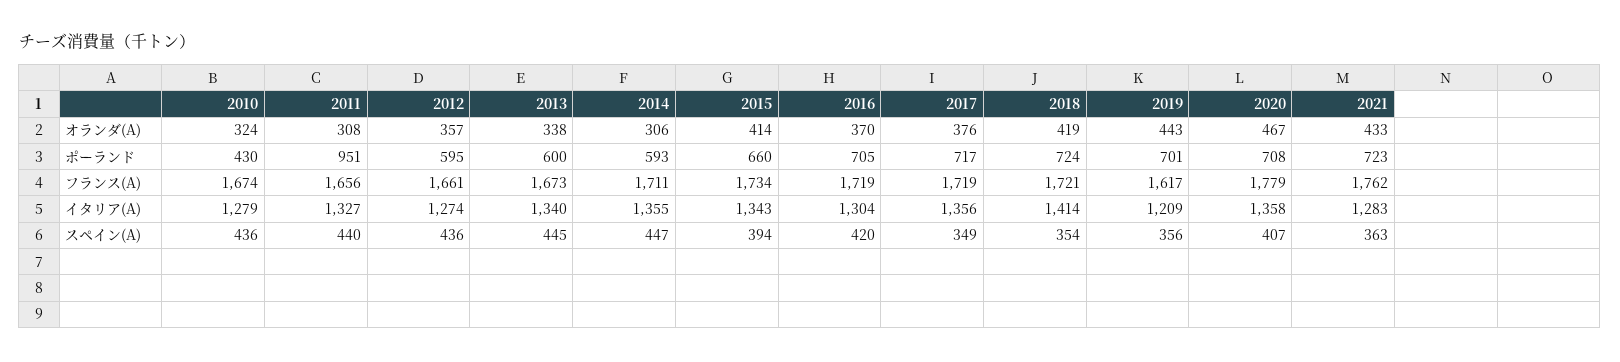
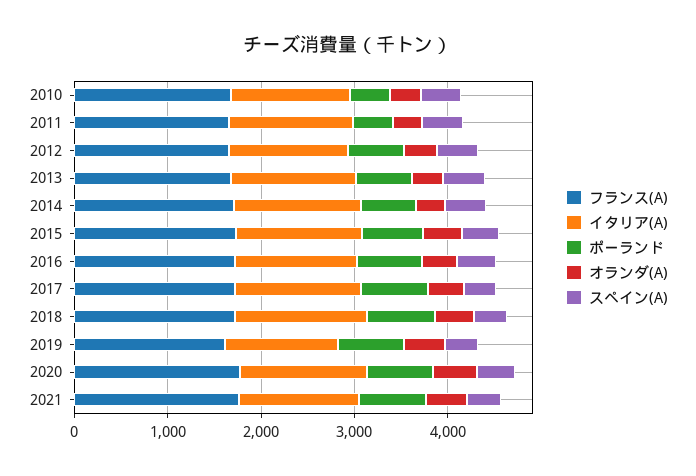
ポーランド, 2011: 951 -> 400

